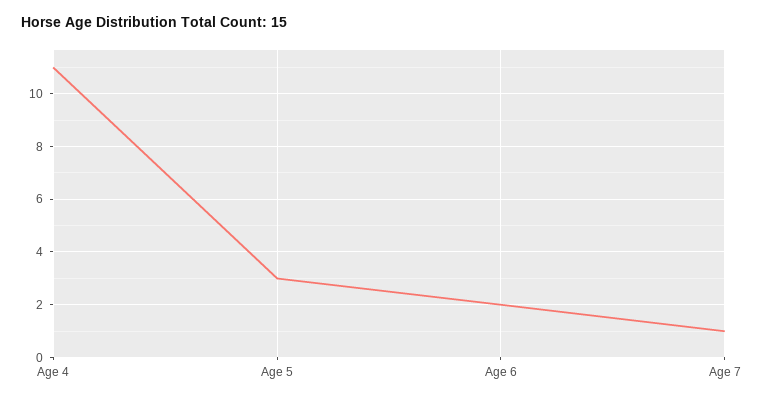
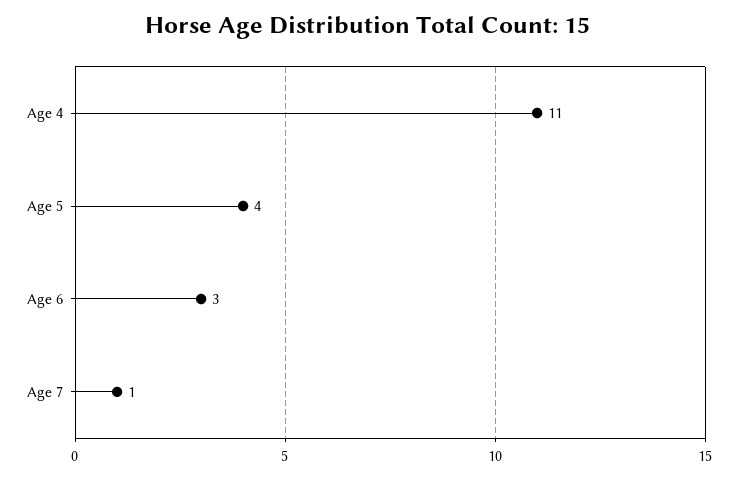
Age 5: 3 -> 4
Age 6: 2 -> 3

